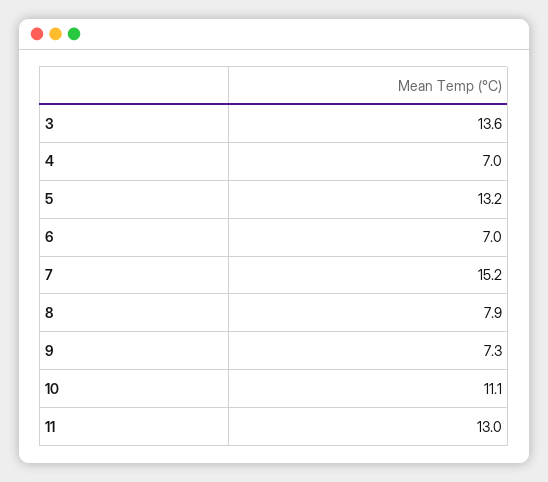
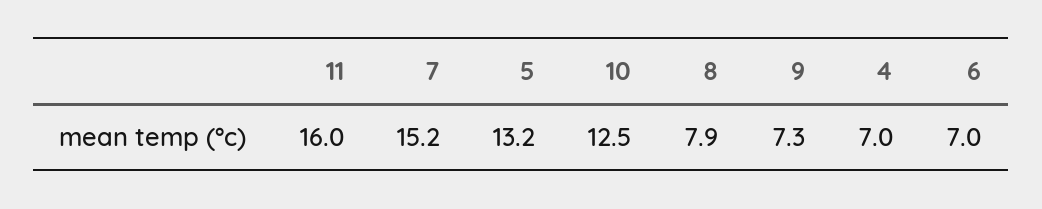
3: 13.6 -> none
10: 11.1 -> 12.5
11: 13 -> 16

